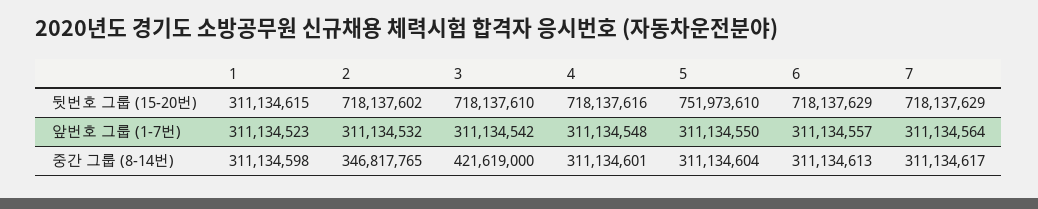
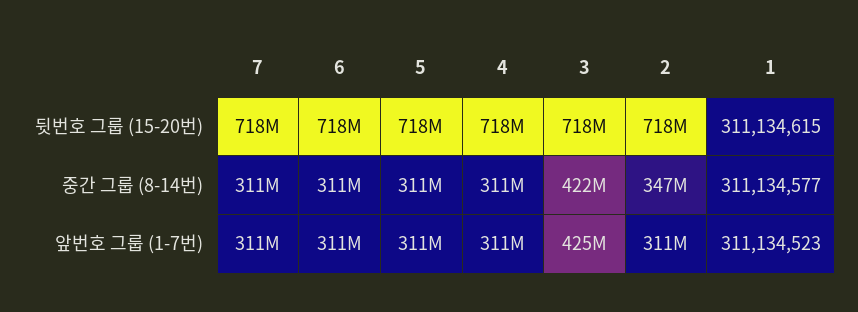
5, 뒷번호 그룹 (15-20번): 751973610 -> 718000000
3, 앞번호 그룹 (1-7번): 311134542 -> 425000000
1, 중간 그룹 (8-14번): 311134598 -> 311134577

